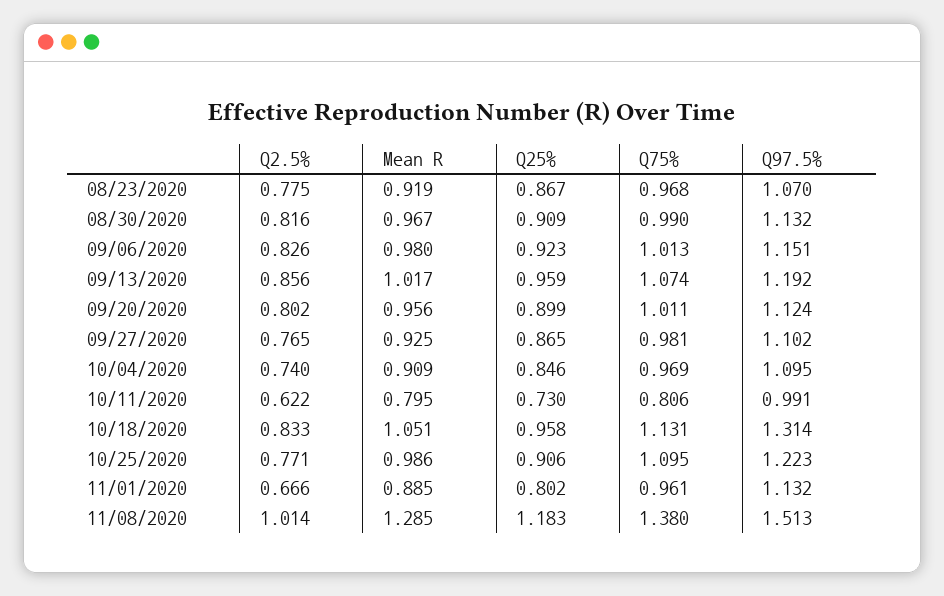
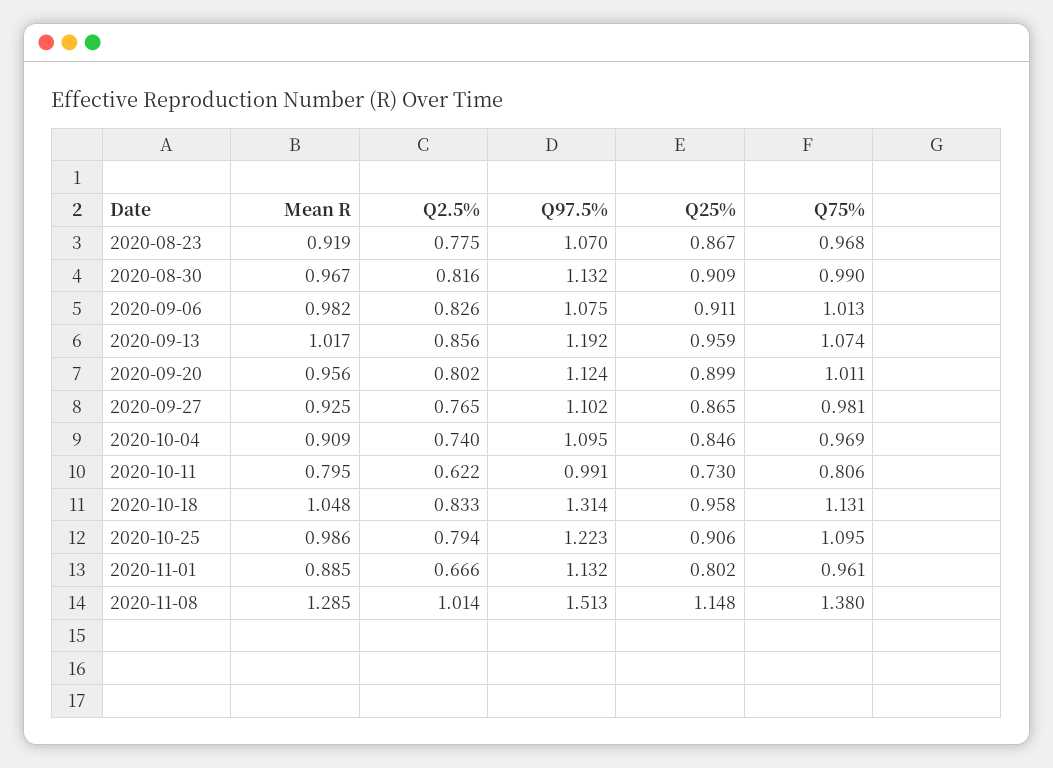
Mean R, 09/06/2020: 0.98 -> 0.982
Q25%, 09/06/2020: 0.923 -> 0.911
Q97.5%, 09/06/2020: 1.151 -> 1.075
Mean R, 10/18/2020: 1.051 -> 1.048
Q2.5%, 10/25/2020: 0.771 -> 0.794
Q25%, 11/08/2020: 1.183 -> 1.148

